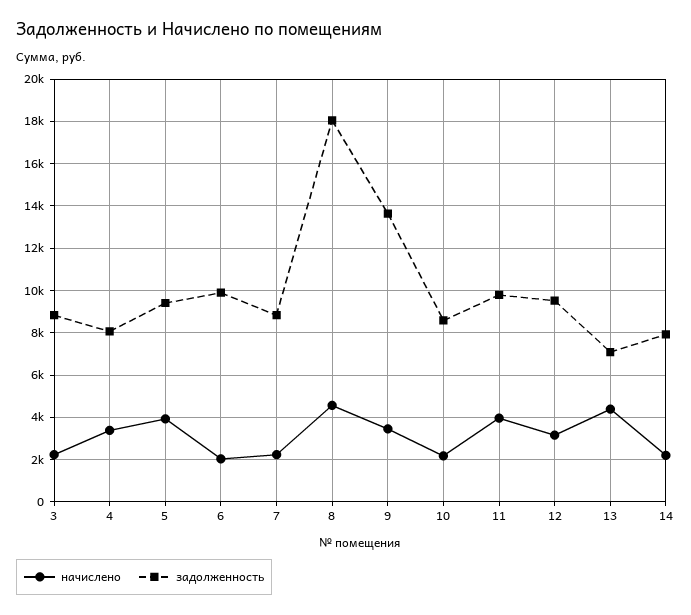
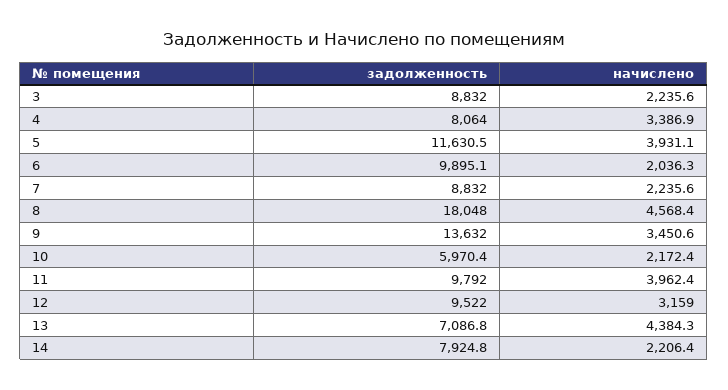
задолженность, 5: 9500 -> 11630.5
задолженность, 10: 8500 -> 5970.4

